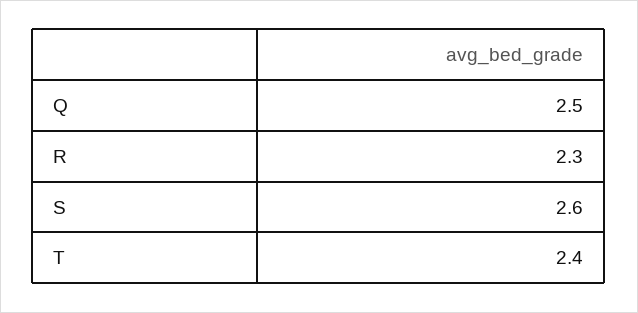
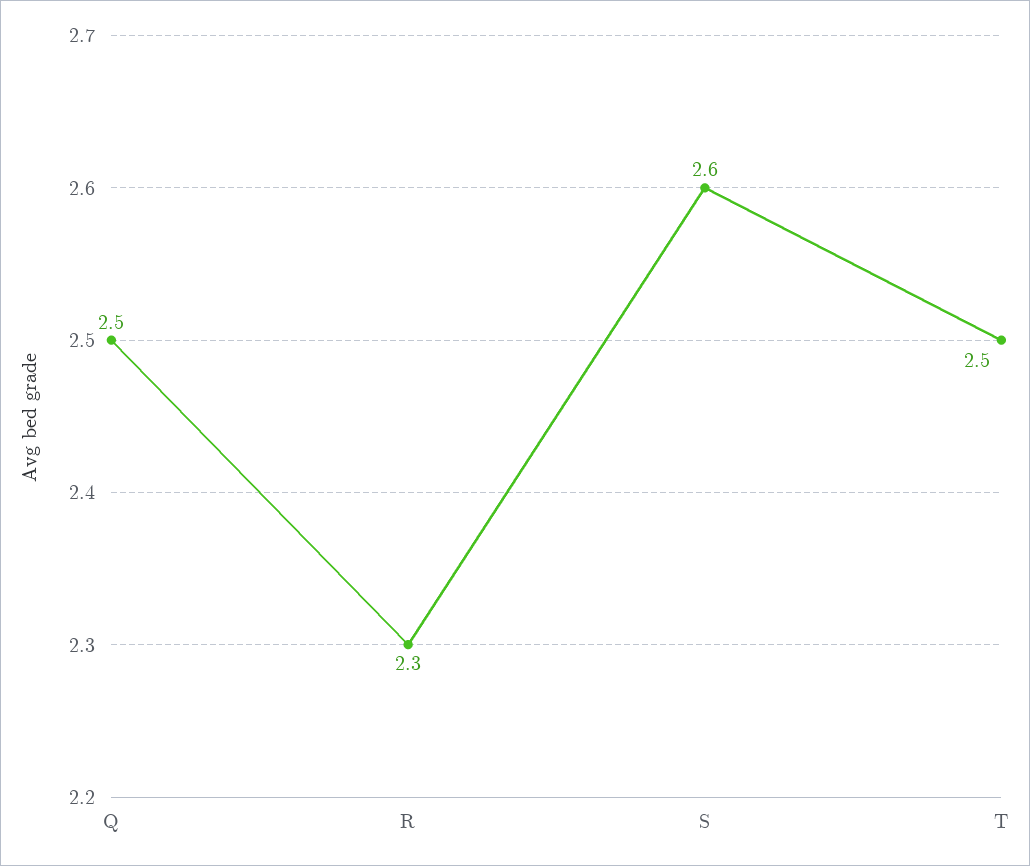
T: 2.4 -> 2.5

